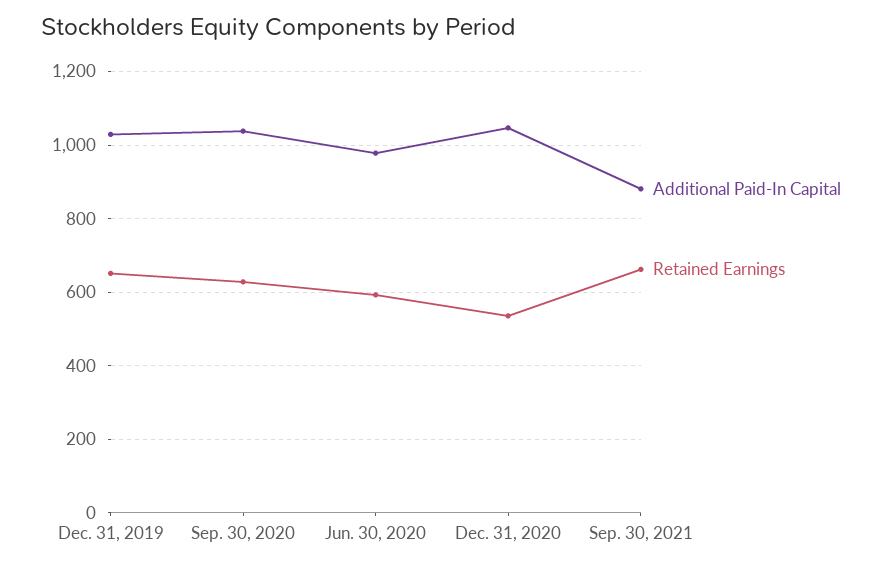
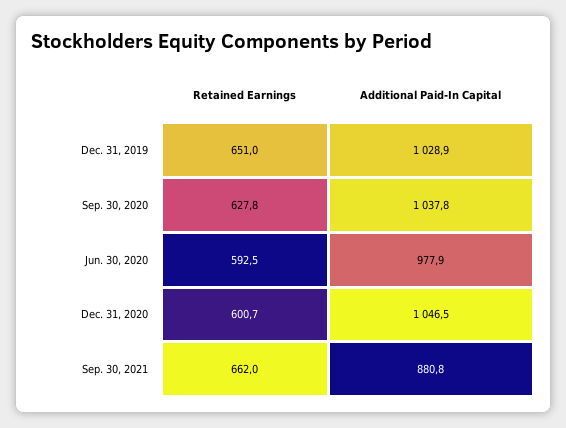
Retained Earnings, Dec. 31, 2020: 540 -> 600.7

